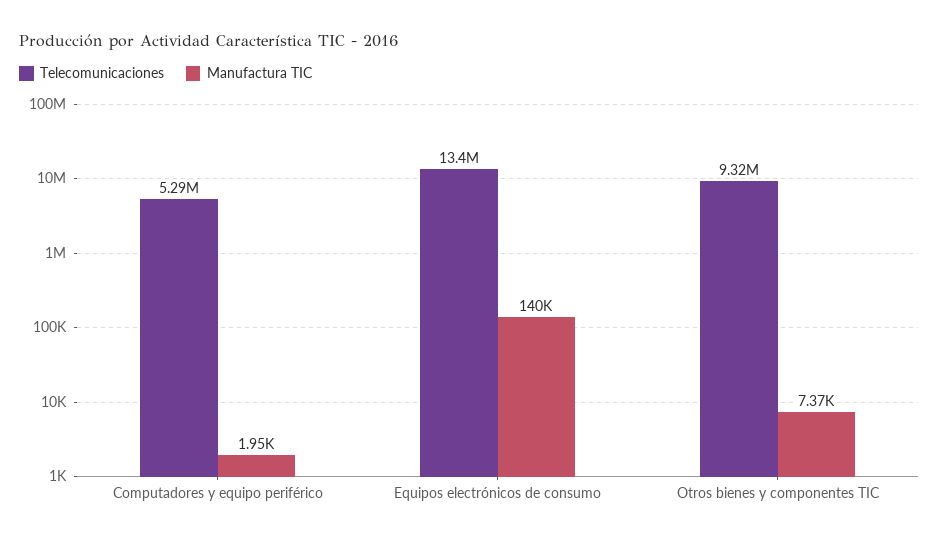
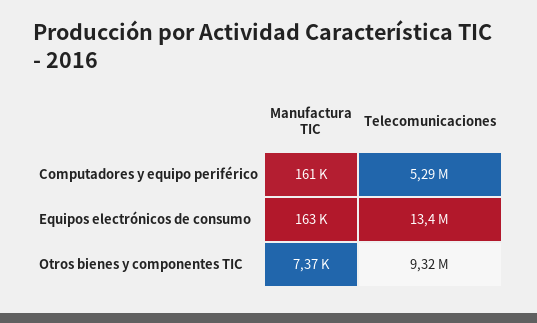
Manufactura TIC, Computadores y equipo periférico: 1950 -> 161000
Manufactura TIC, Equipos electrónicos de consumo: 140000 -> 163000

